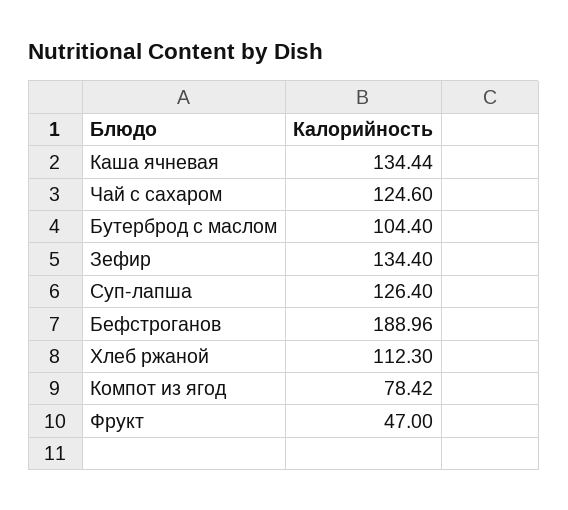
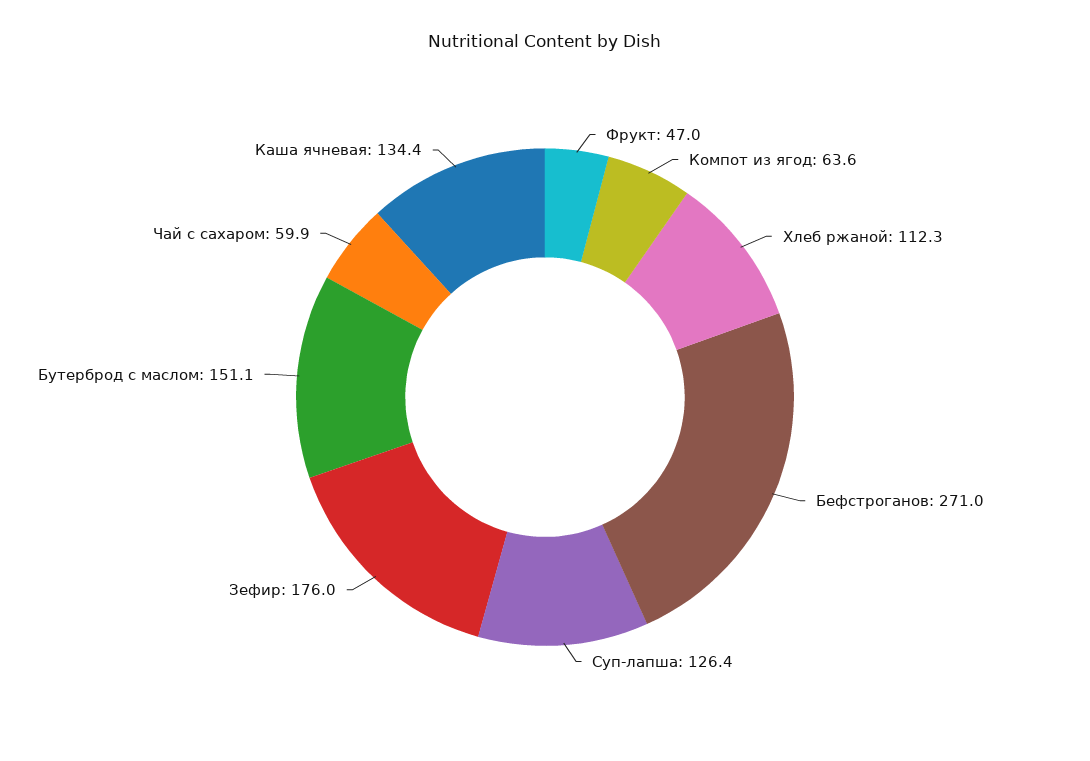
Чай с сахаром: 124.6 -> 59.9
Бутерброд с маслом: 104.4 -> 151.1
Зефир: 134.4 -> 176
Бефстроганов: 188.96 -> 271
Компот из ягод: 78.42 -> 63.6

